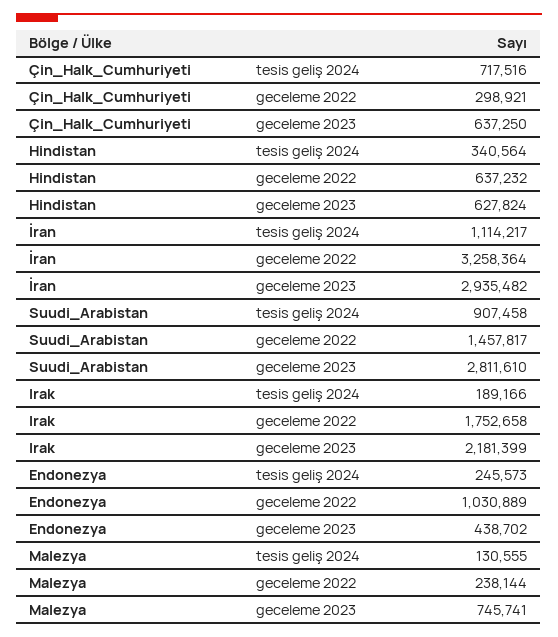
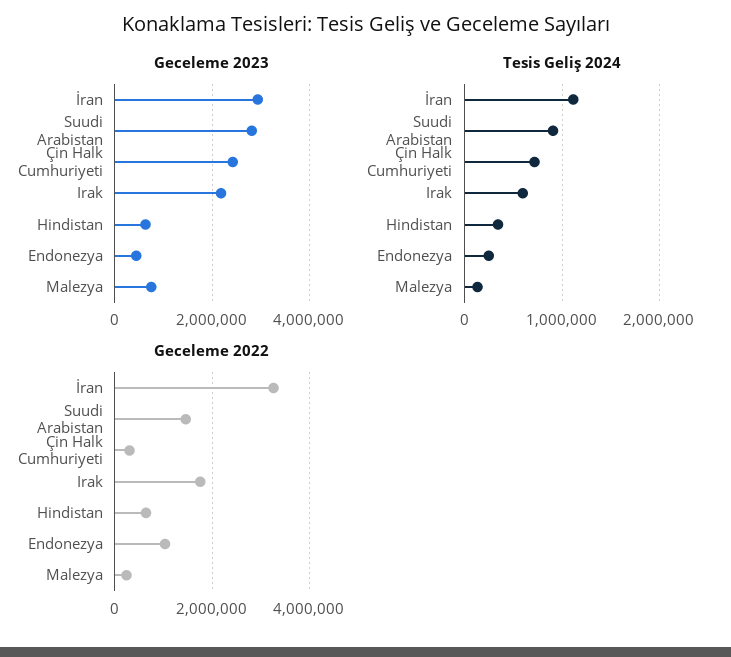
geceleme 2023, Çin_Halk_Cumhuriyeti: 637250 -> 2400000
tesis geliş 2024, Irak: 189166 -> 600000

